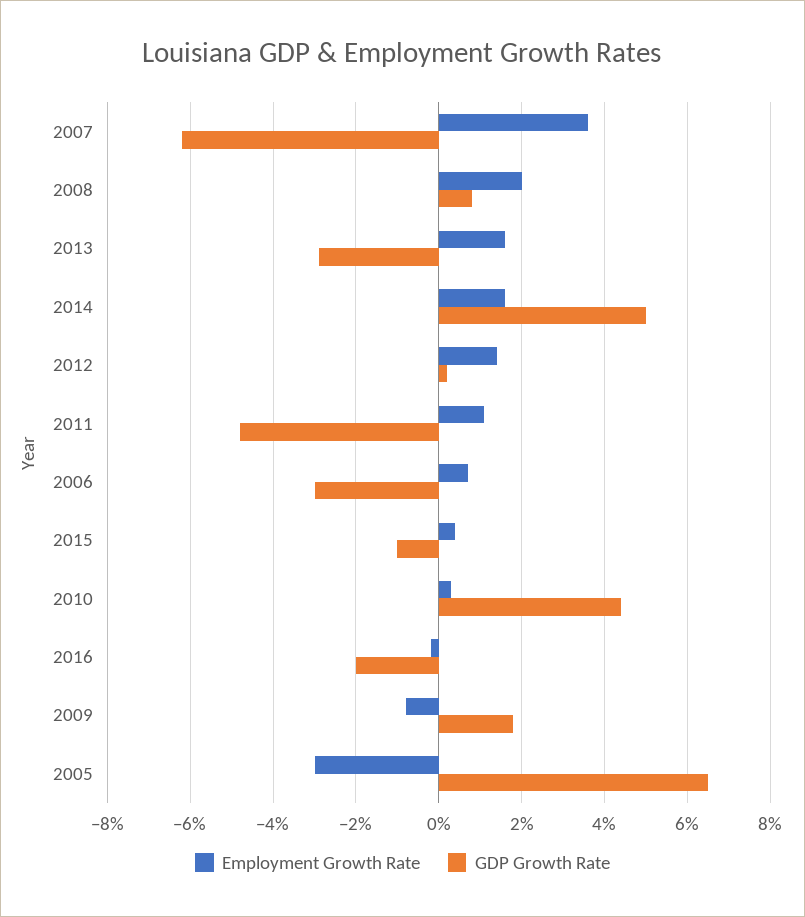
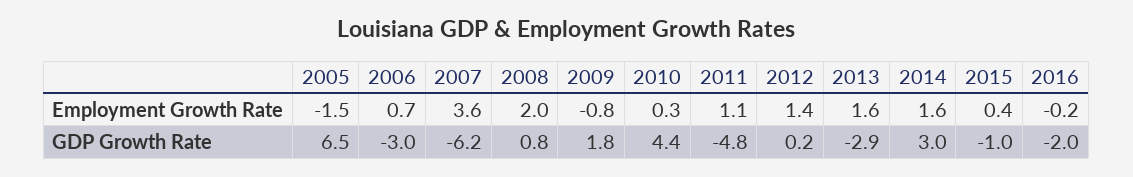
GDP Growth Rate, 2014: 5 -> 3
Employment Growth Rate, 2005: -3 -> -1.5

